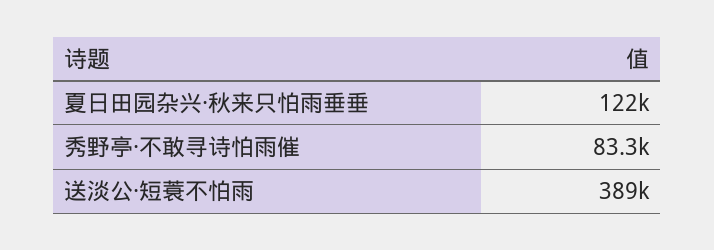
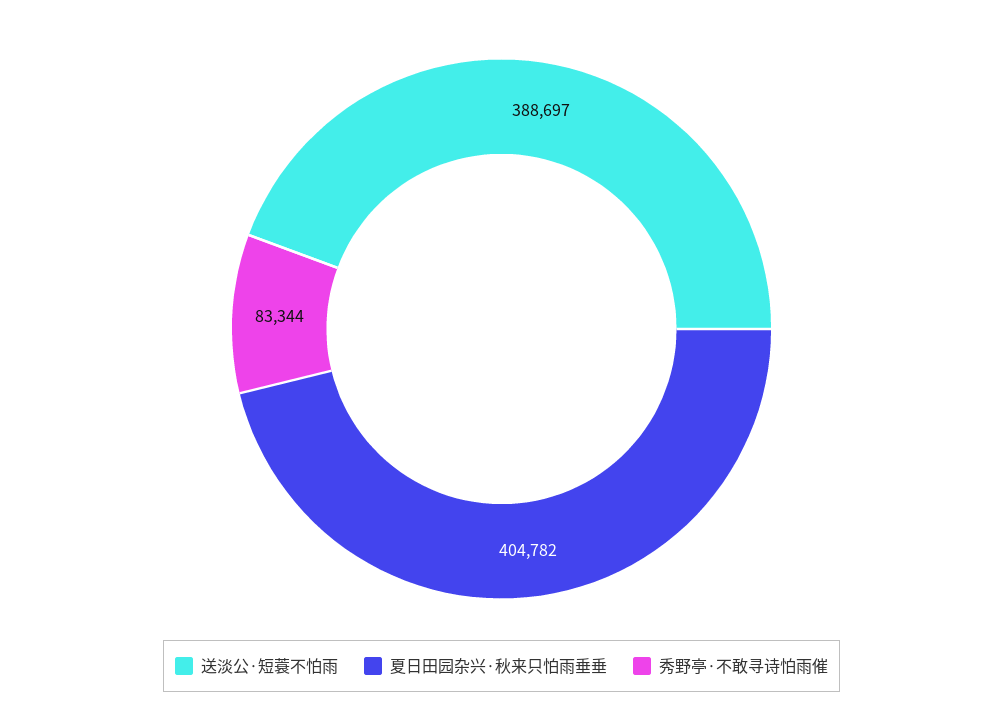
夏日田园杂兴·秋来只怕雨垂垂: 122000 -> 404782

